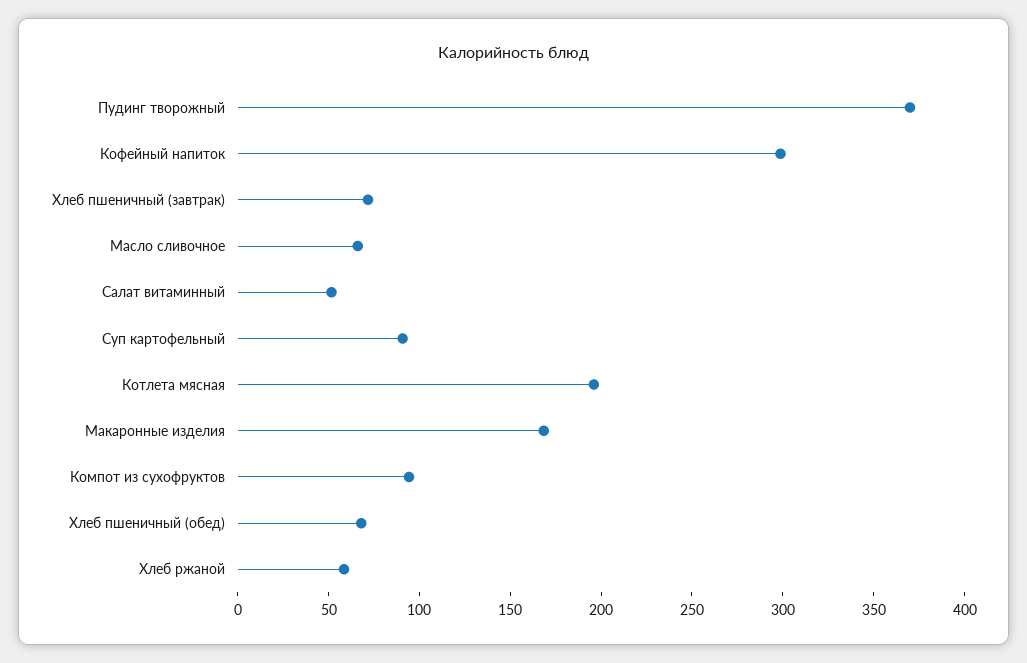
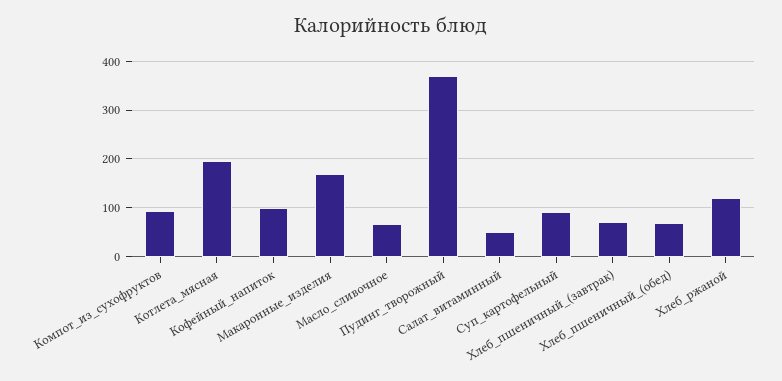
Кофейный напиток: 300 -> 100
Хлеб ржаной: 60 -> 120

